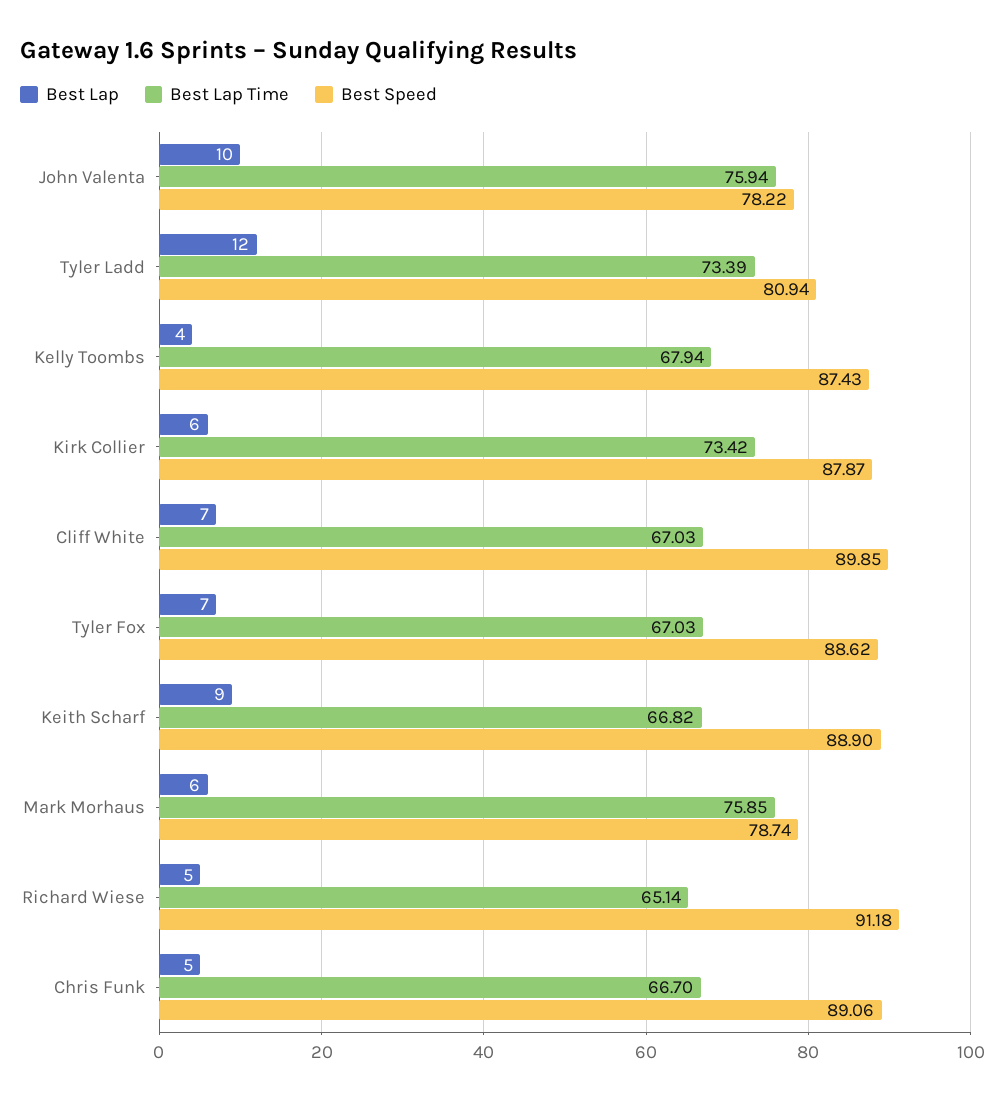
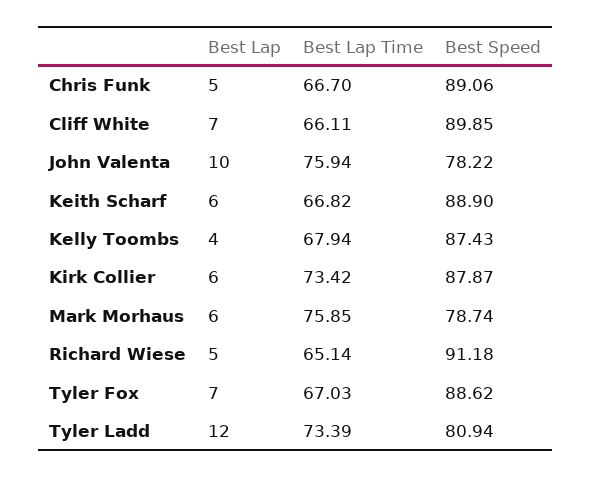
Best Lap Time, Cliff White: 67.03 -> 66.11
Best Lap, Keith Scharf: 9 -> 6

